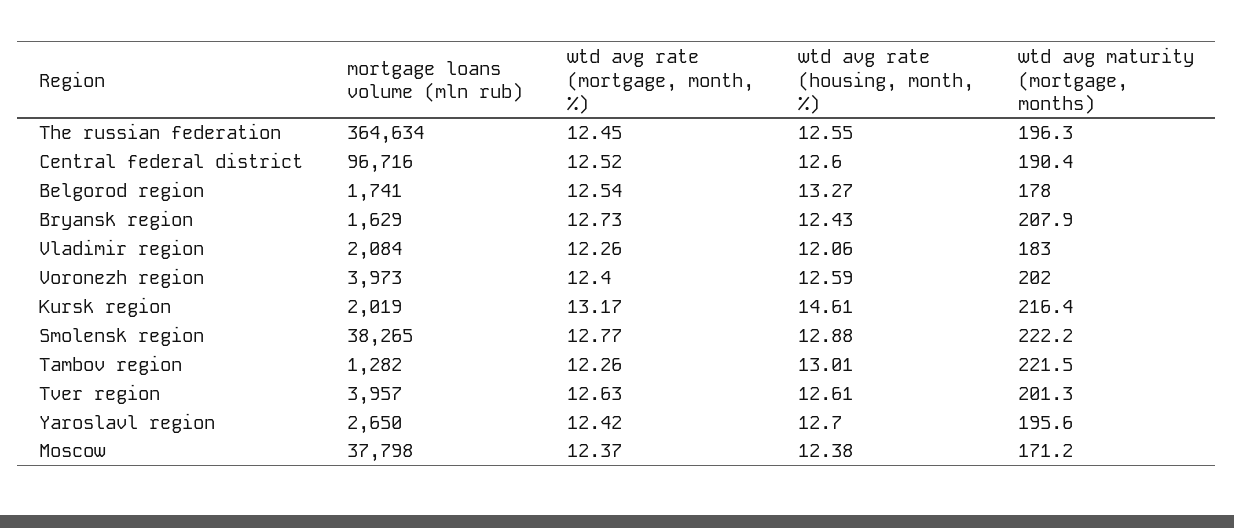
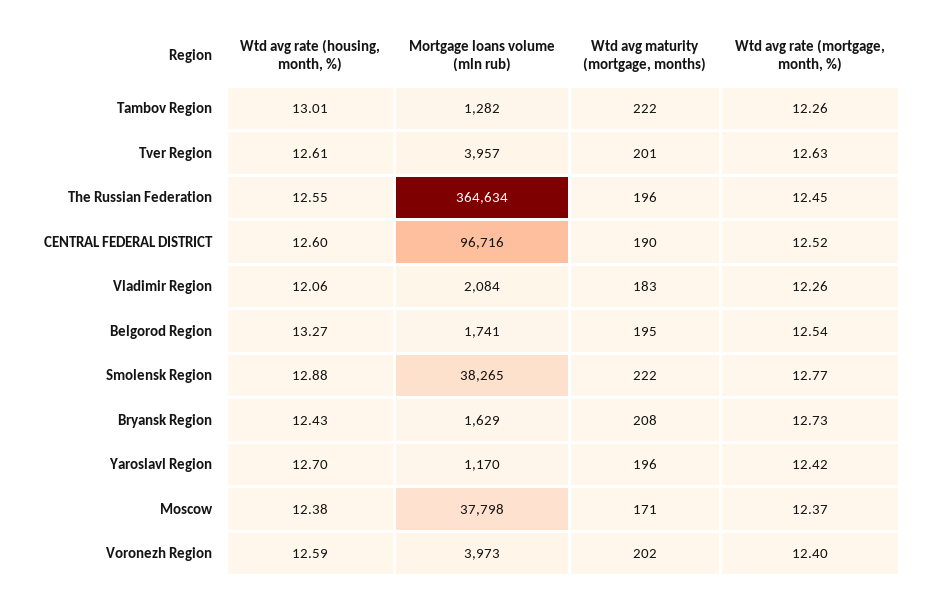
wtd avg maturity (mortgage, months), Belgorod region: 178 -> 195
mortgage loans volume (mln rub), Kursk region: 2019 -> none
wtd avg rate (mortgage, month, %), Kursk region: 13.17 -> none
wtd avg rate (housing, month, %), Kursk region: 14.61 -> none
wtd avg maturity (mortgage, months), Kursk region: 216.4 -> none
mortgage loans volume (mln rub), Yaroslavl region: 2650 -> 1170

